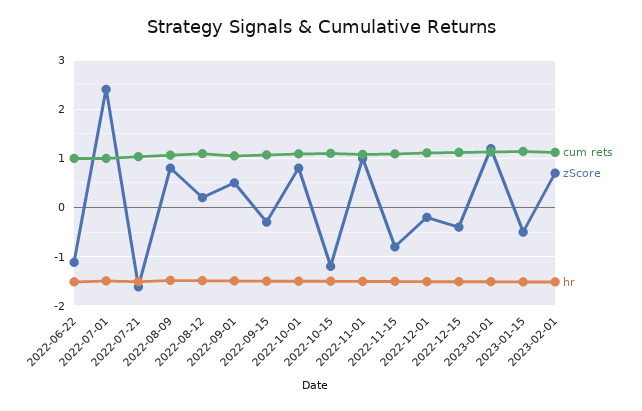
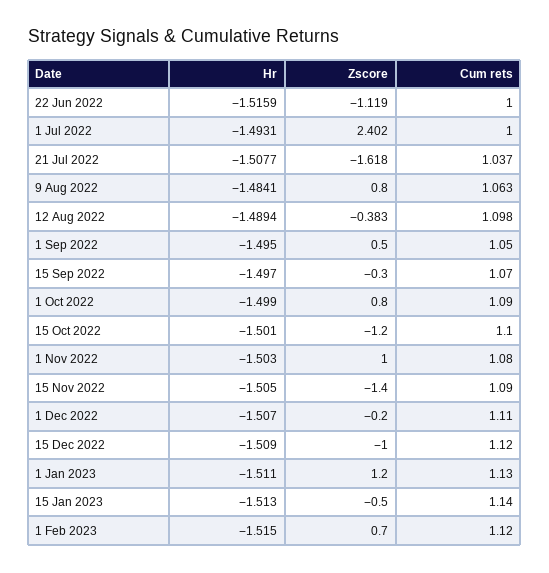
zScore, 2022-08-12: 0.2 -> -0.383
zScore, 2022-11-15: -0.8 -> -1.4
zScore, 2022-12-15: -0.4 -> -1

